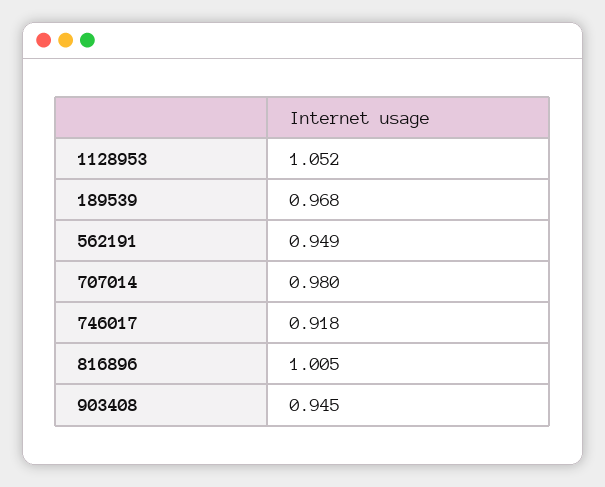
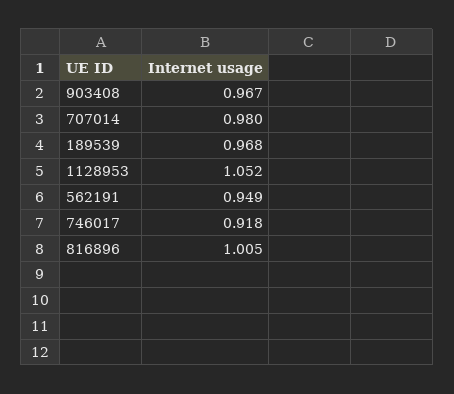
903408: 0.945 -> 0.967

